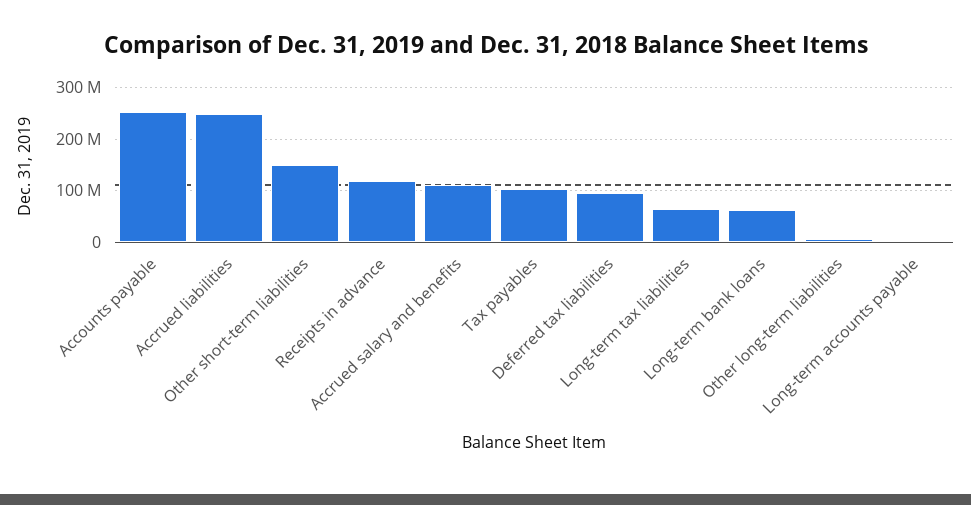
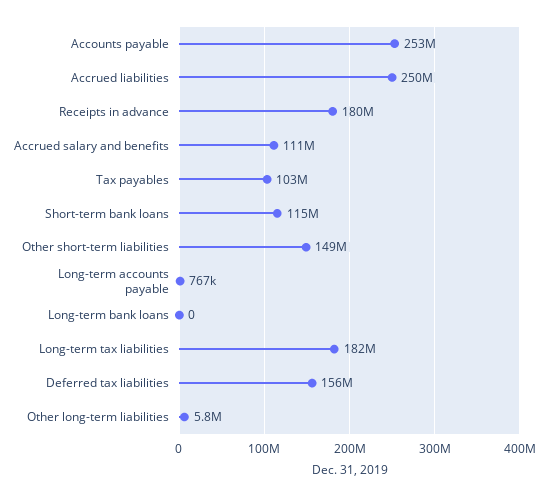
Receipts in advance: 120000000 -> 180000000
Deferred tax liabilities: 100000000 -> 156000000
Long-term tax liabilities: 60000000 -> 182000000
Long-term bank loans: 60000000 -> 0
Short-term bank loans: none -> 115000000

